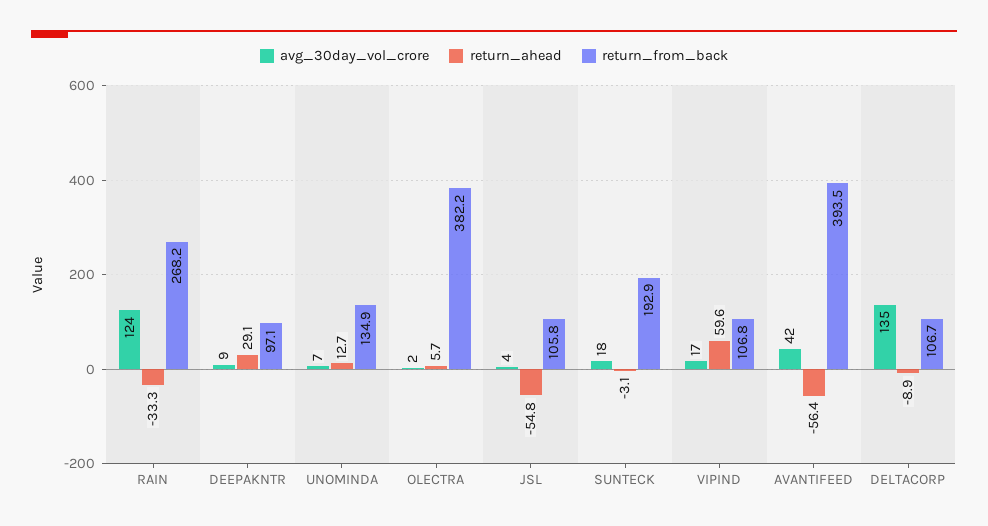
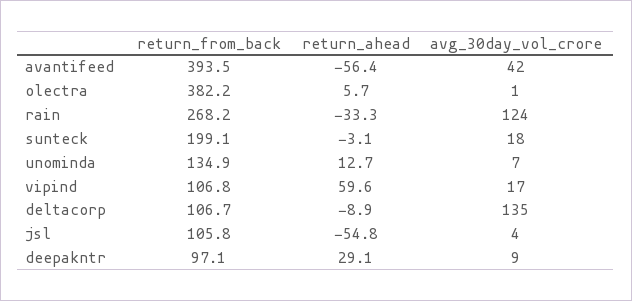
avg_30day_vol_crore, OLECTRA: 2 -> 1
return_from_back, SUNTECK: 192.9 -> 199.1

